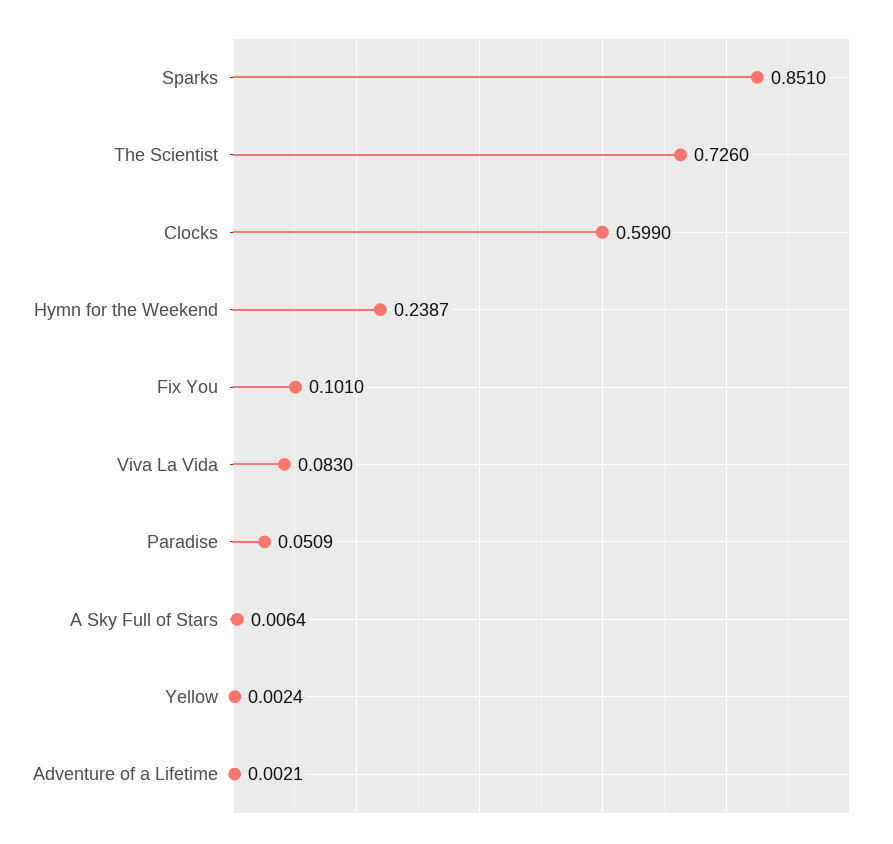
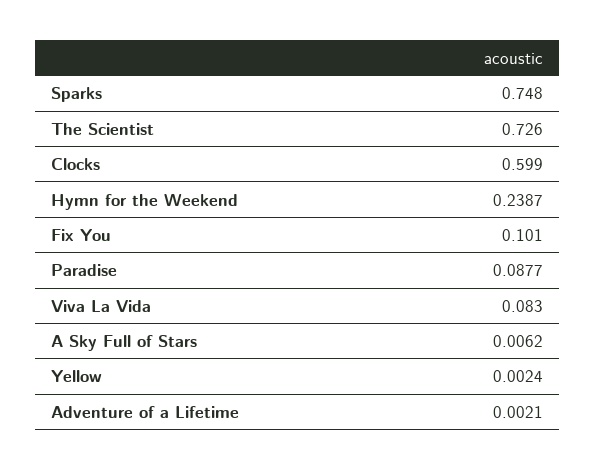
Sparks: 0.851 -> 0.748
Paradise: 0.0509 -> 0.0877
A Sky Full of Stars: 0.0064 -> 0.0062

